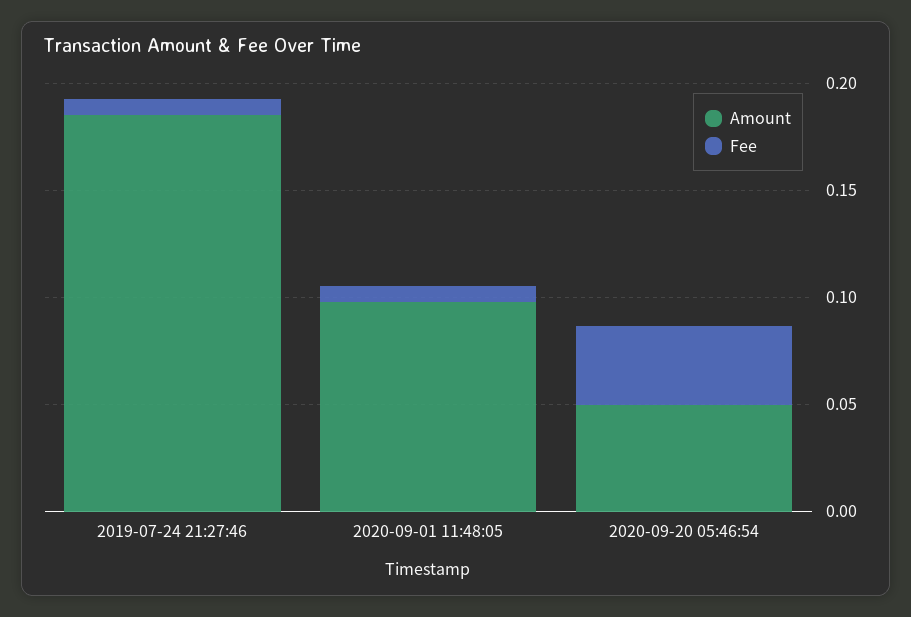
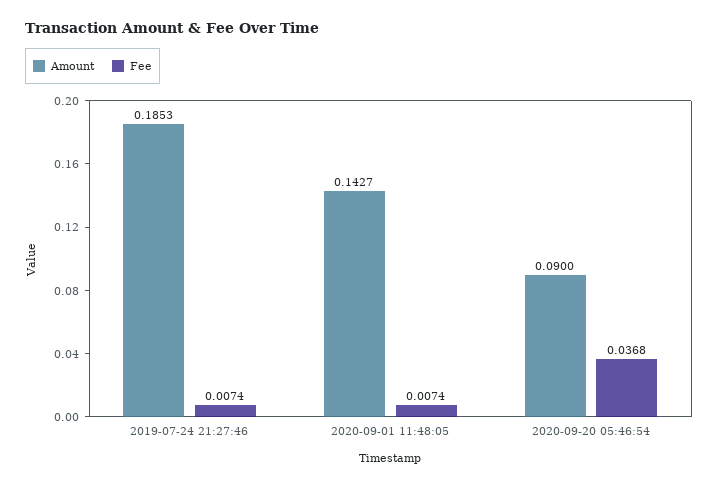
Amount, 2020-09-01 11:48:05: 0.1 -> 0.1427
Amount, 2020-09-20 05:46:54: 0.05 -> 0.09

